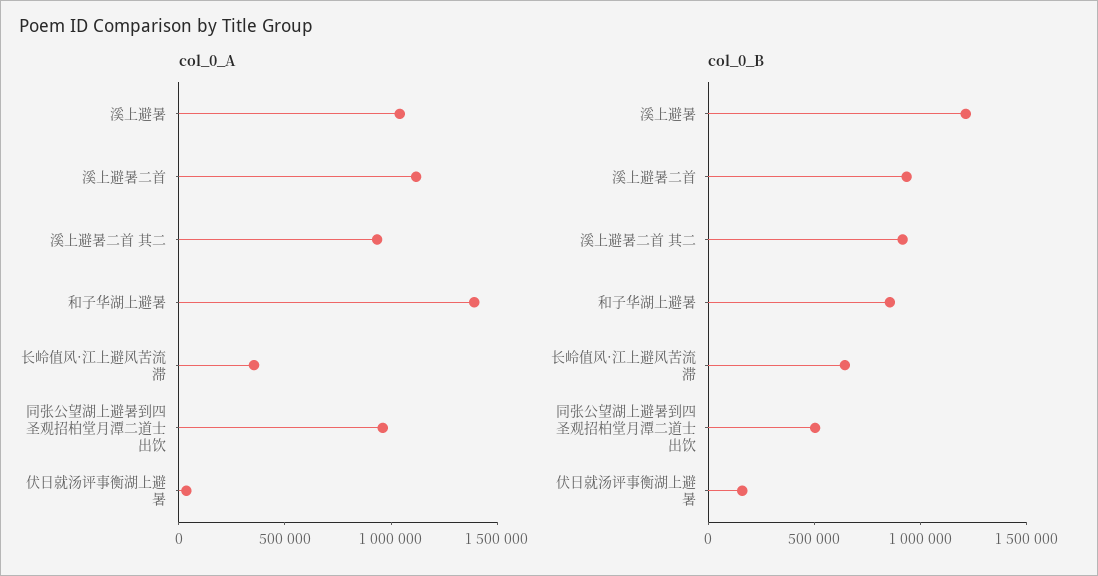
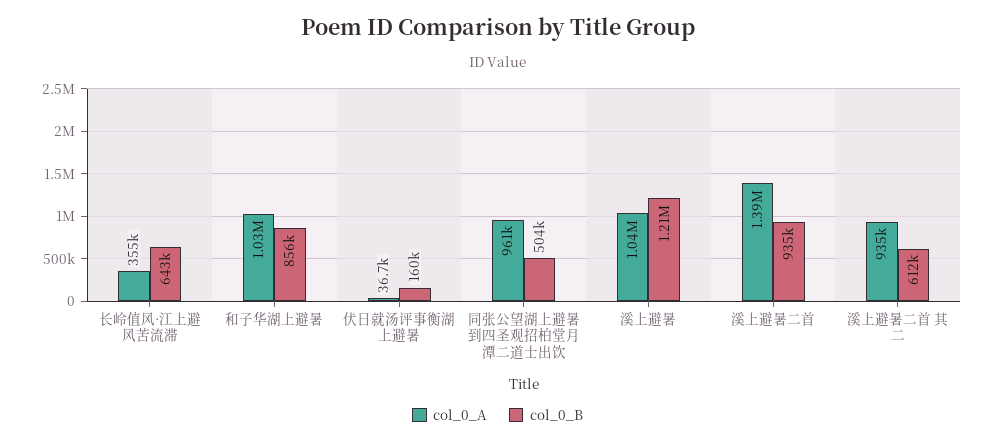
col_0_A, 溪上避暑二首: 1100000 -> 1390000
col_0_A, 和子华湖上避暑: 1400000 -> 1030000
col_0_B, 溪上避暑二首 其二: 900000 -> 612000

